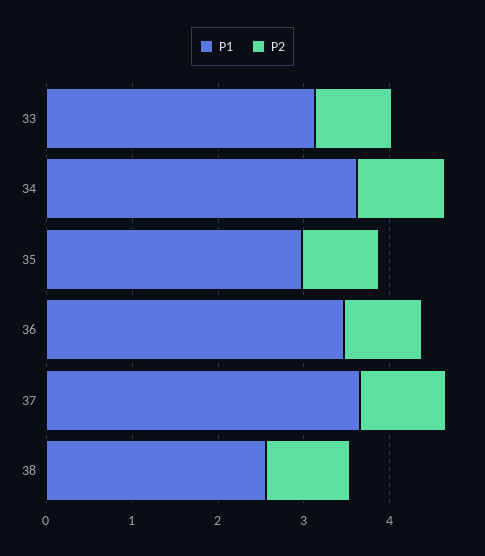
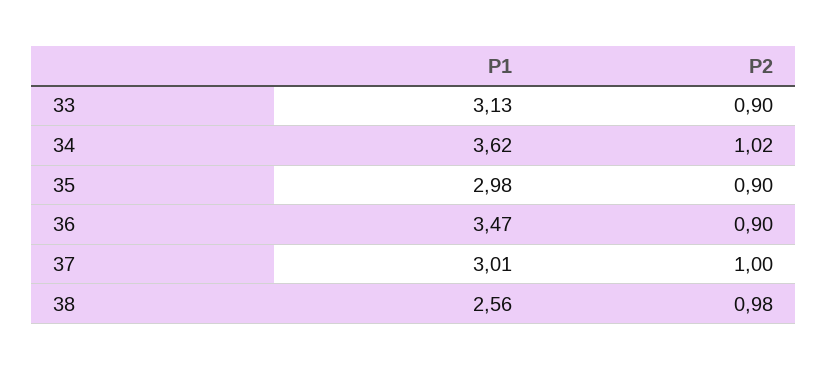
P1, 37: 3.6 -> 3.01

